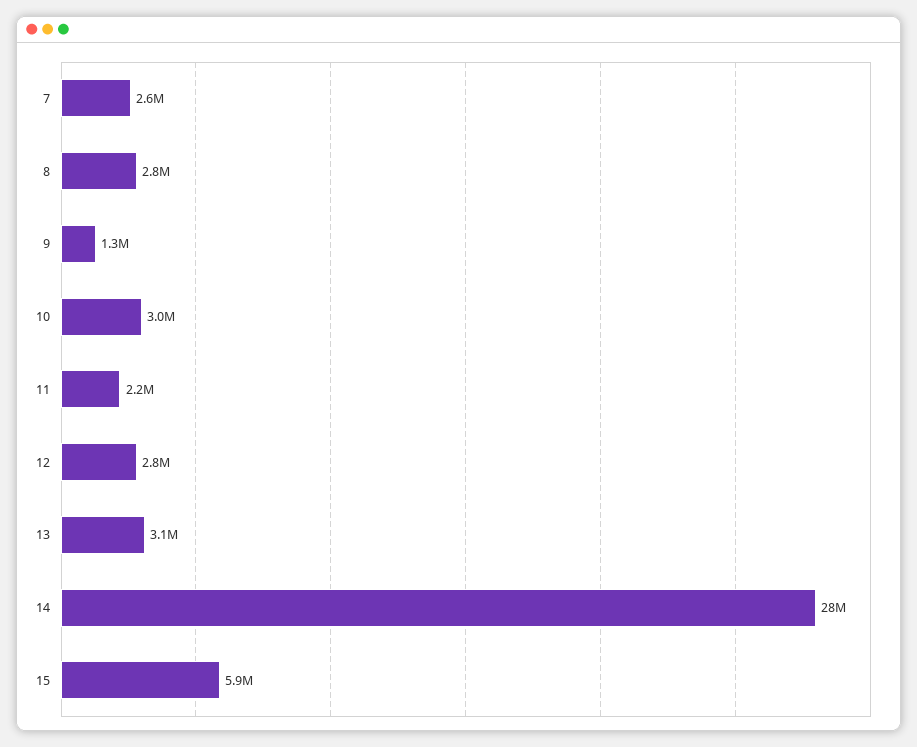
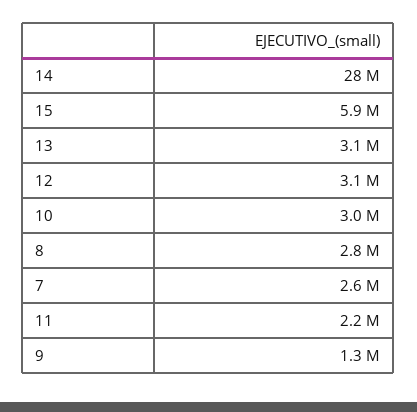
12: 2800000 -> 3100000

